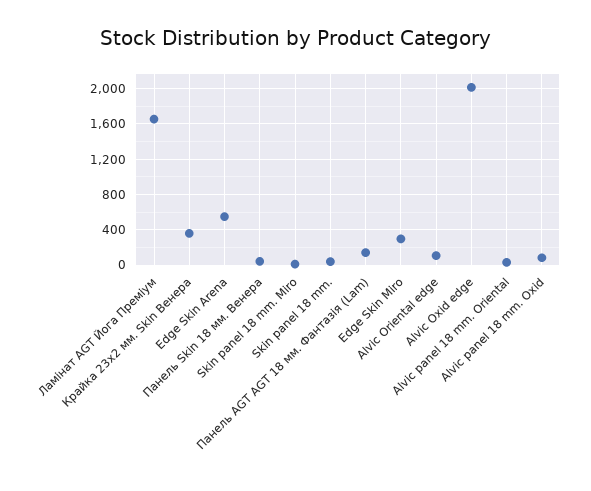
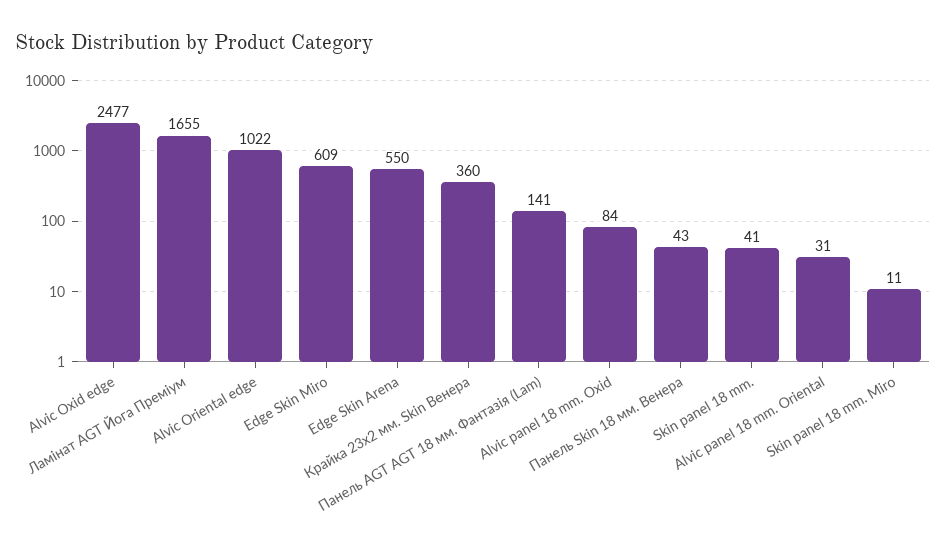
Edge Skin Miro: 300 -> 609
Alvic Oriental edge: 100 -> 1022
Alvic Oxid edge: 2000 -> 2477

